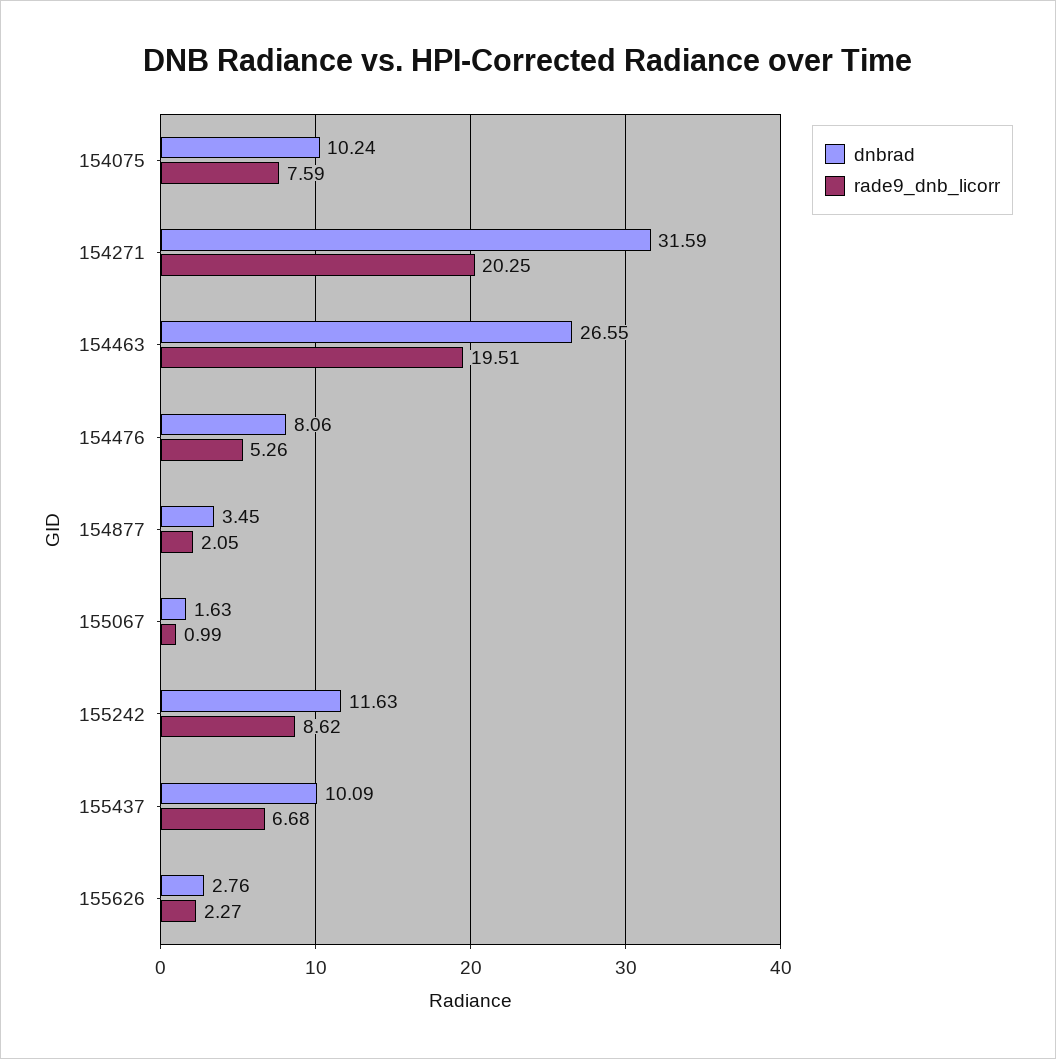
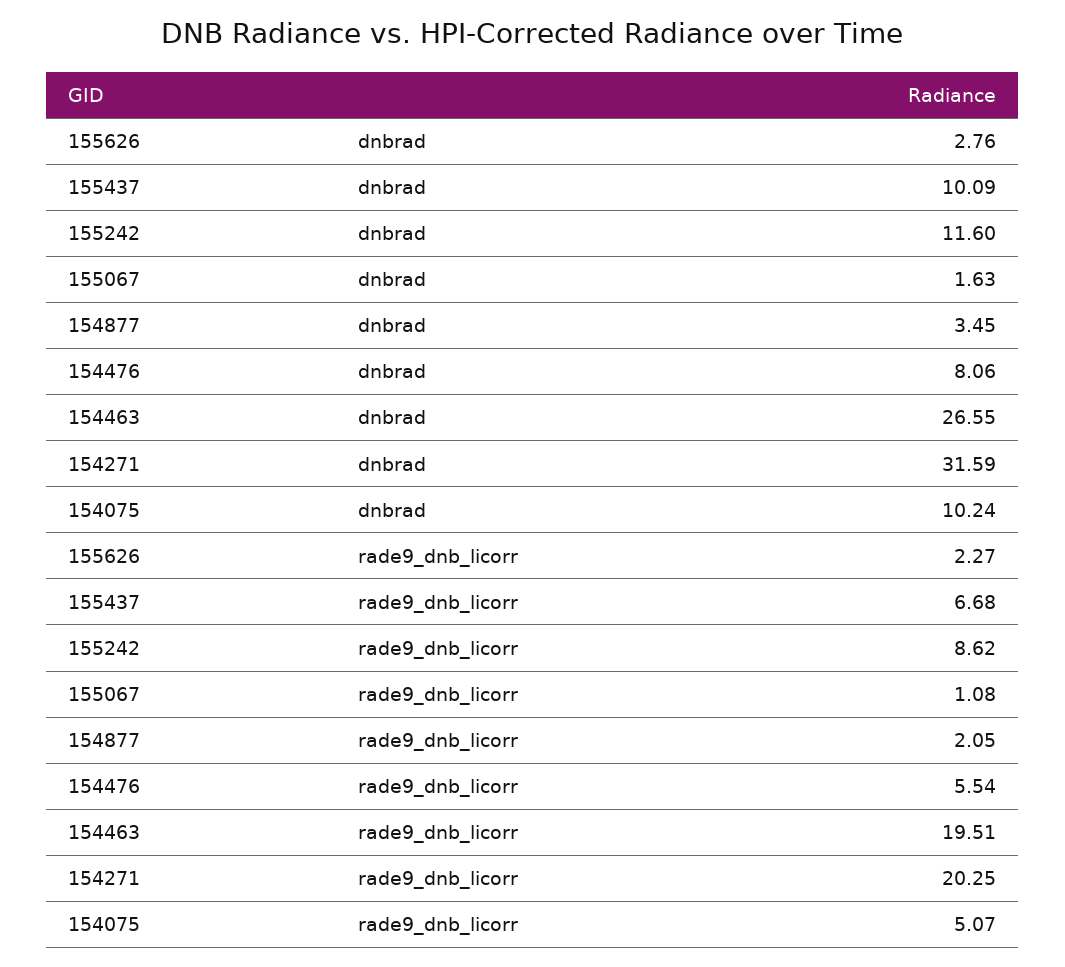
rade9_dnb_licorr, 154075: 7.59 -> 5.07
rade9_dnb_licorr, 154476: 5.26 -> 5.54
rade9_dnb_licorr, 155067: 0.99 -> 1.08
dnbrad, 155242: 11.63 -> 11.6

